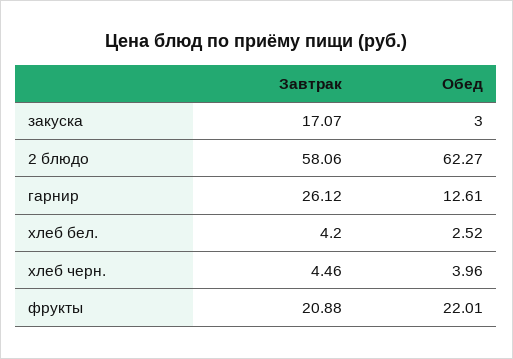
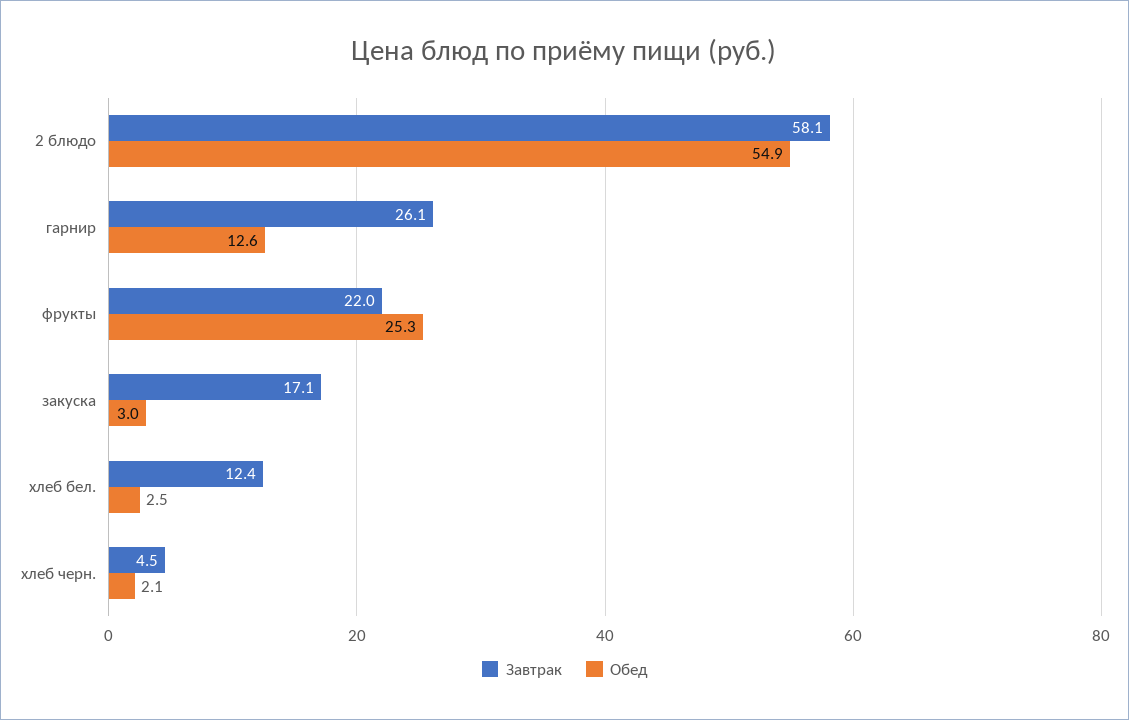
Обед, 2 блюдо: 62.27 -> 54.9
Завтрак, хлеб бел.: 4.2 -> 12.4
Обед, хлеб черн.: 3.96 -> 2.1
Завтрак, фрукты: 20.88 -> 22
Обед, фрукты: 22.01 -> 25.3

